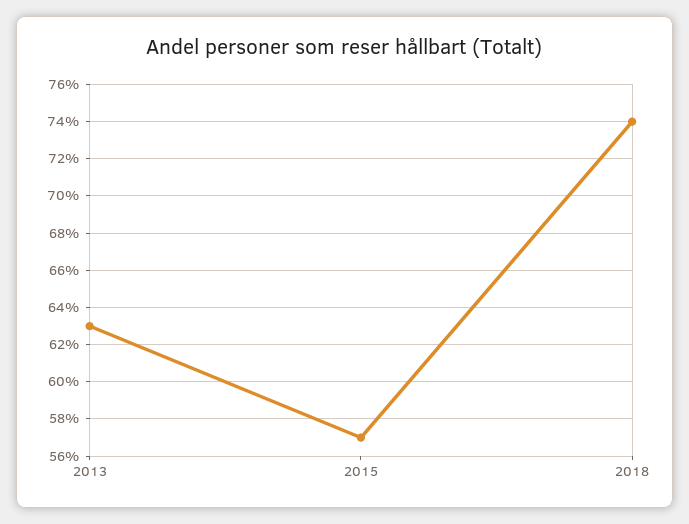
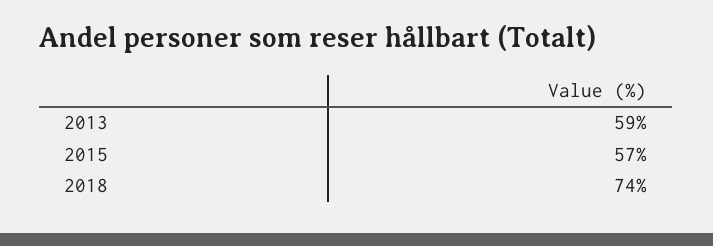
2013: 63 -> 59

